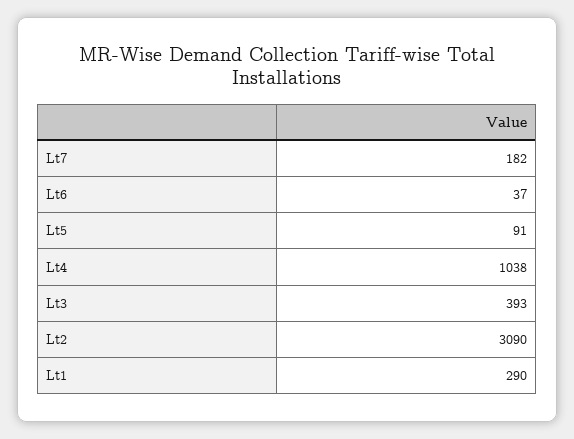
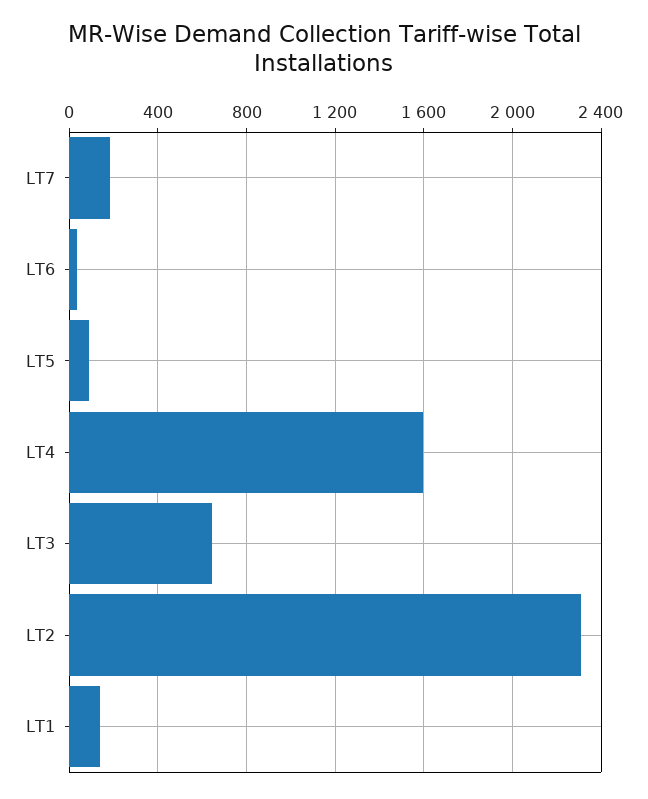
Lt4: 1038 -> 1600
Lt3: 393 -> 650
Lt2: 3090 -> 2300
Lt1: 290 -> 150

